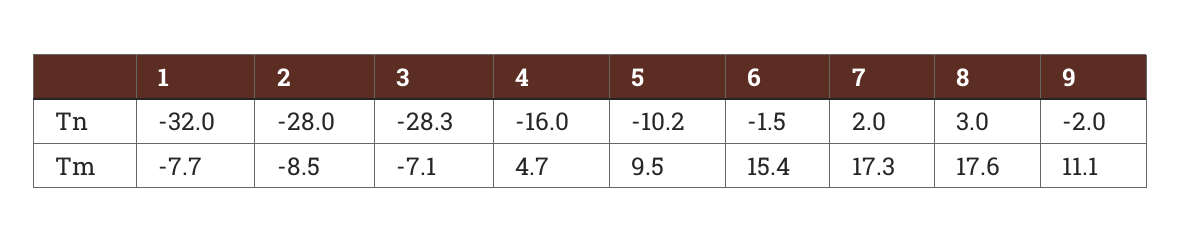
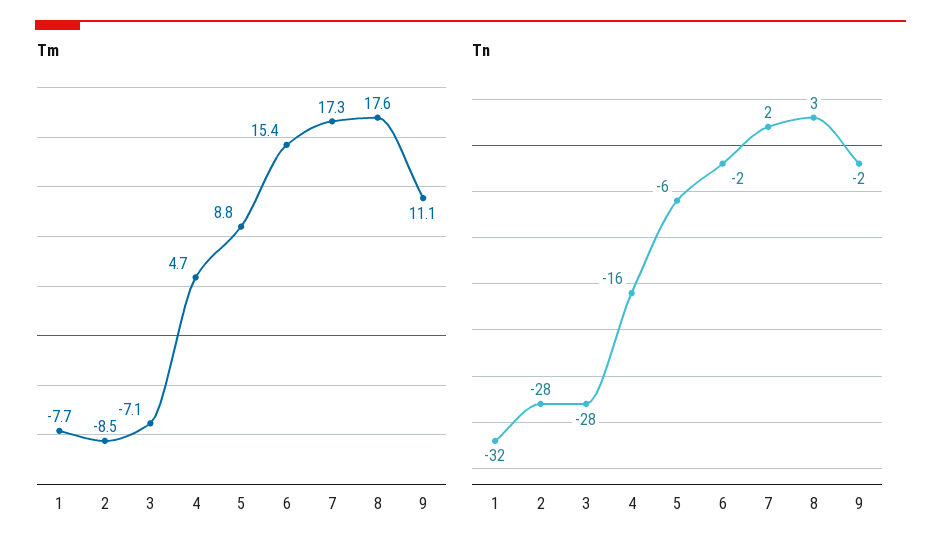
Tn, 5: -10.2 -> -6
Tm, 5: 9.5 -> 8.8

